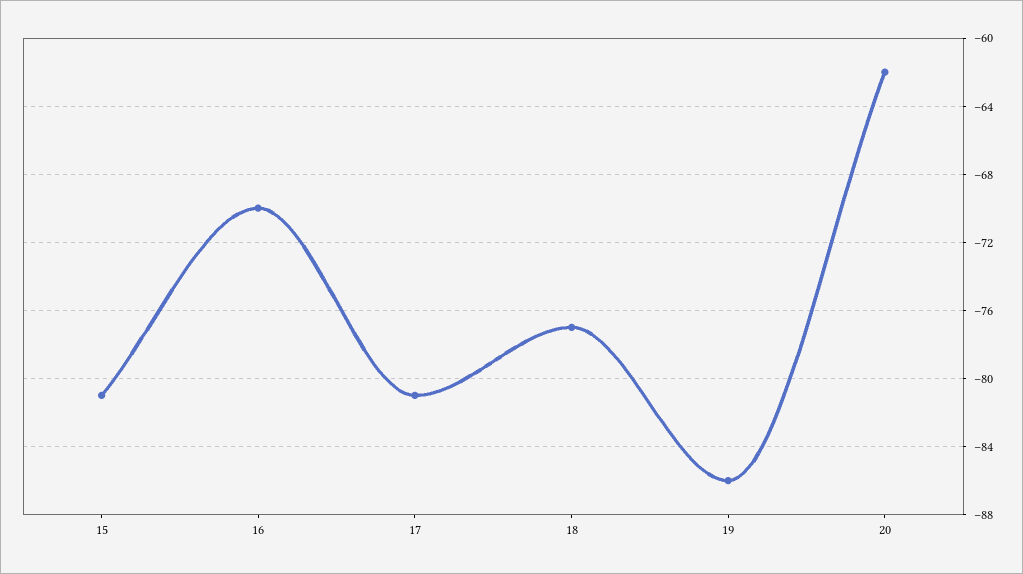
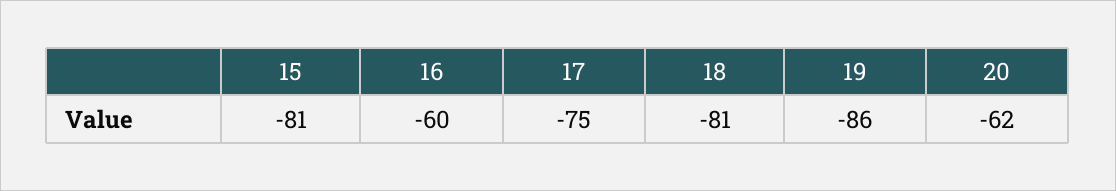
16: -70 -> -60
17: -81 -> -75
18: -77 -> -81

